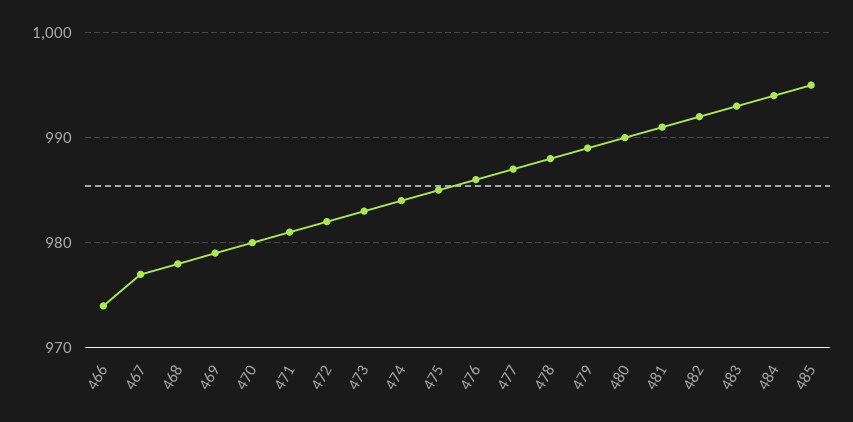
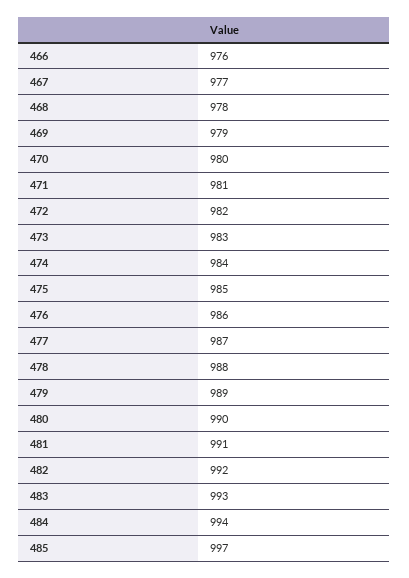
466: 974 -> 976
485: 995 -> 997

